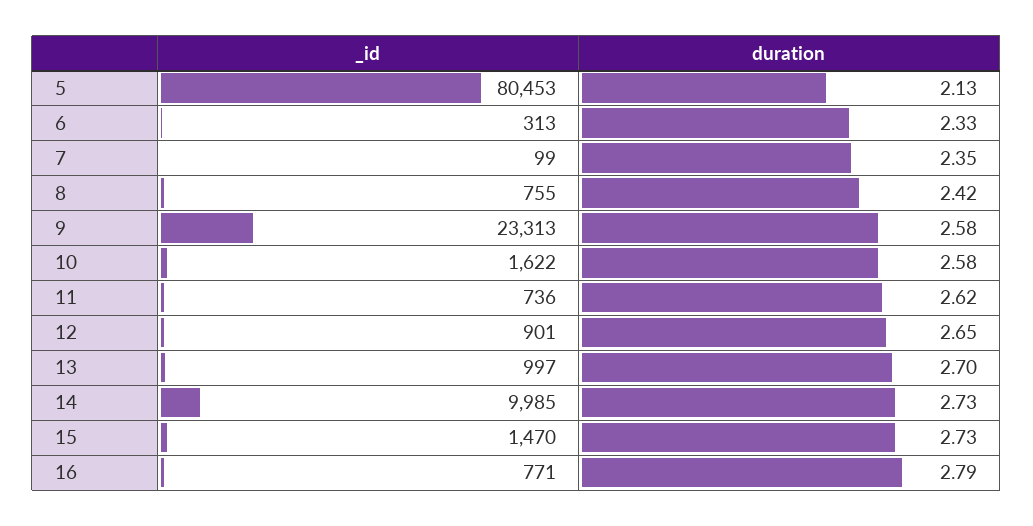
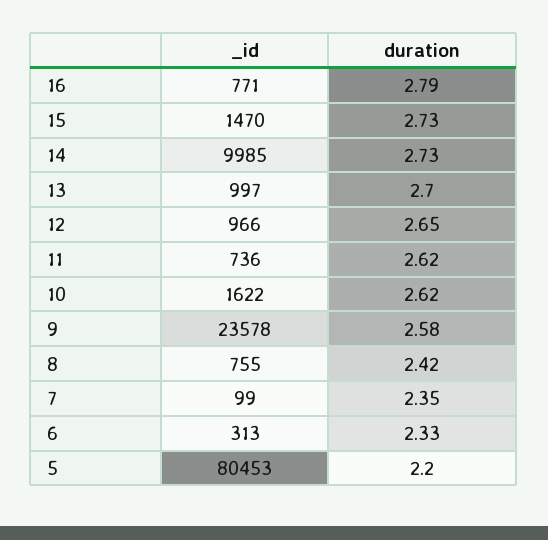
duration, 5: 2.13 -> 2.2
_id, 9: 23313 -> 23578
duration, 10: 2.58 -> 2.62
_id, 12: 901 -> 966

